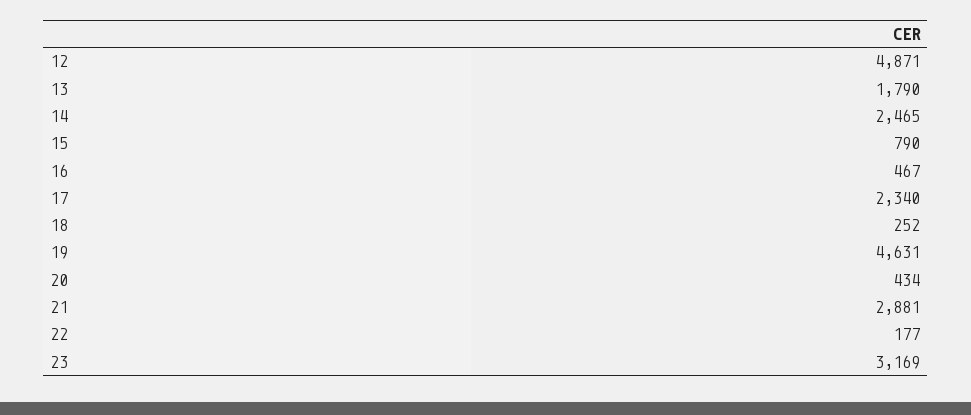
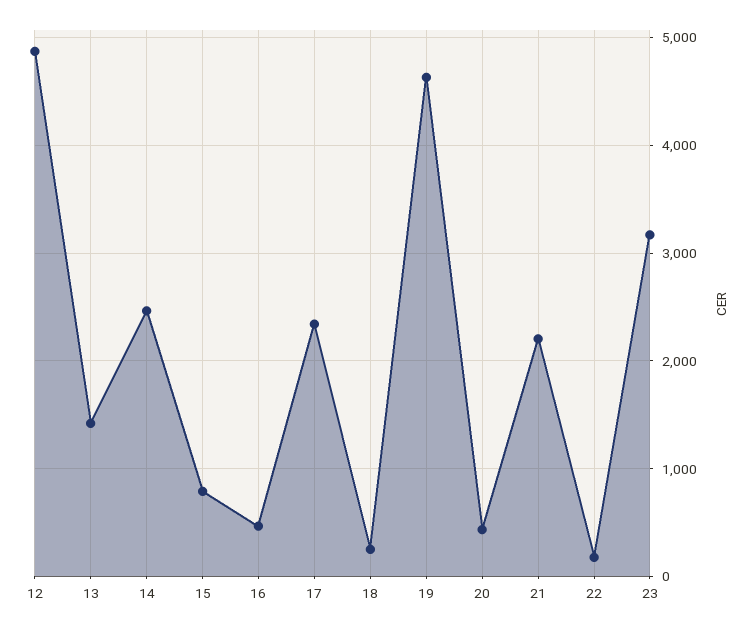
13: 1790 -> 1400
21: 2881 -> 2200

